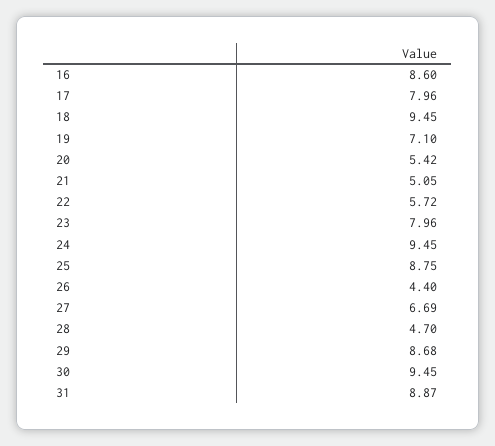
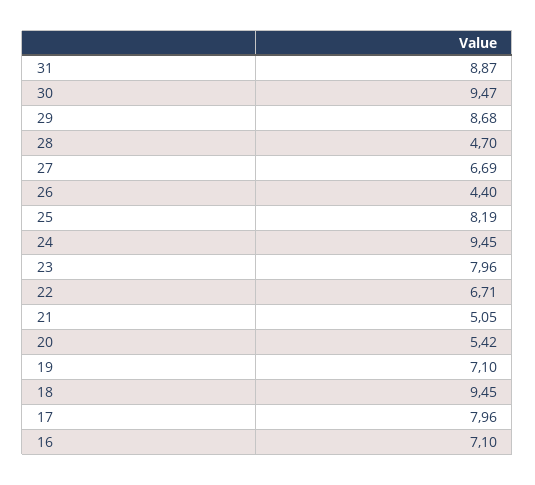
16: 8.6 -> 7.1
22: 5.72 -> 6.71
25: 8.75 -> 8.19
30: 9.45 -> 9.47

